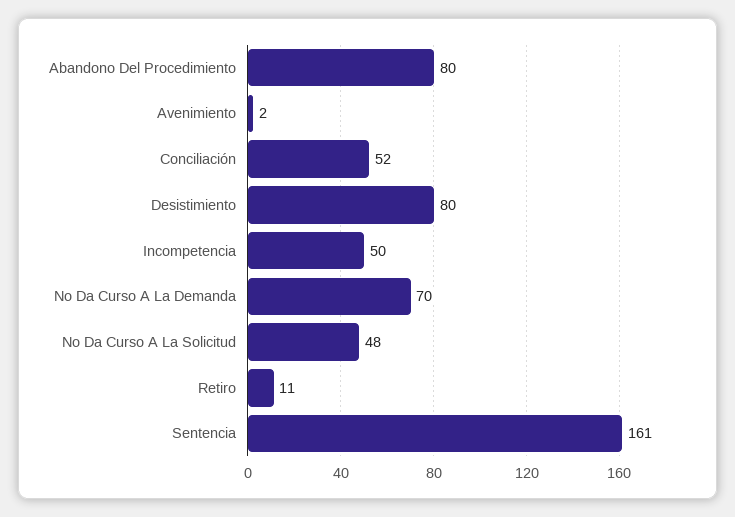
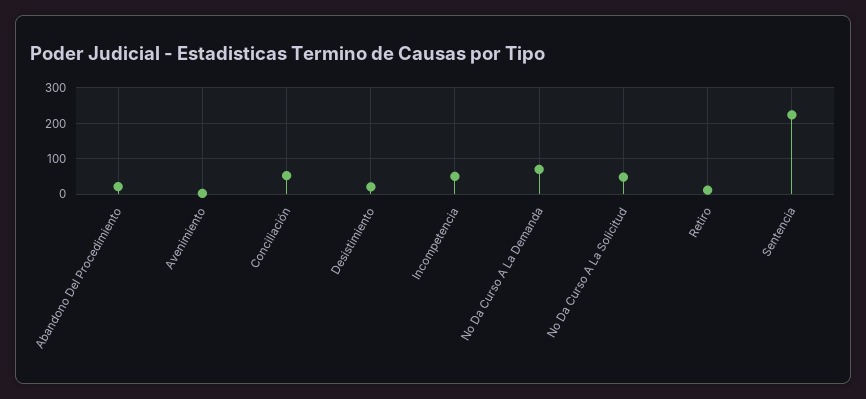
Abandono Del Procedimiento: 80 -> 20
Desistimiento: 80 -> 20
Sentencia: 161 -> 220

